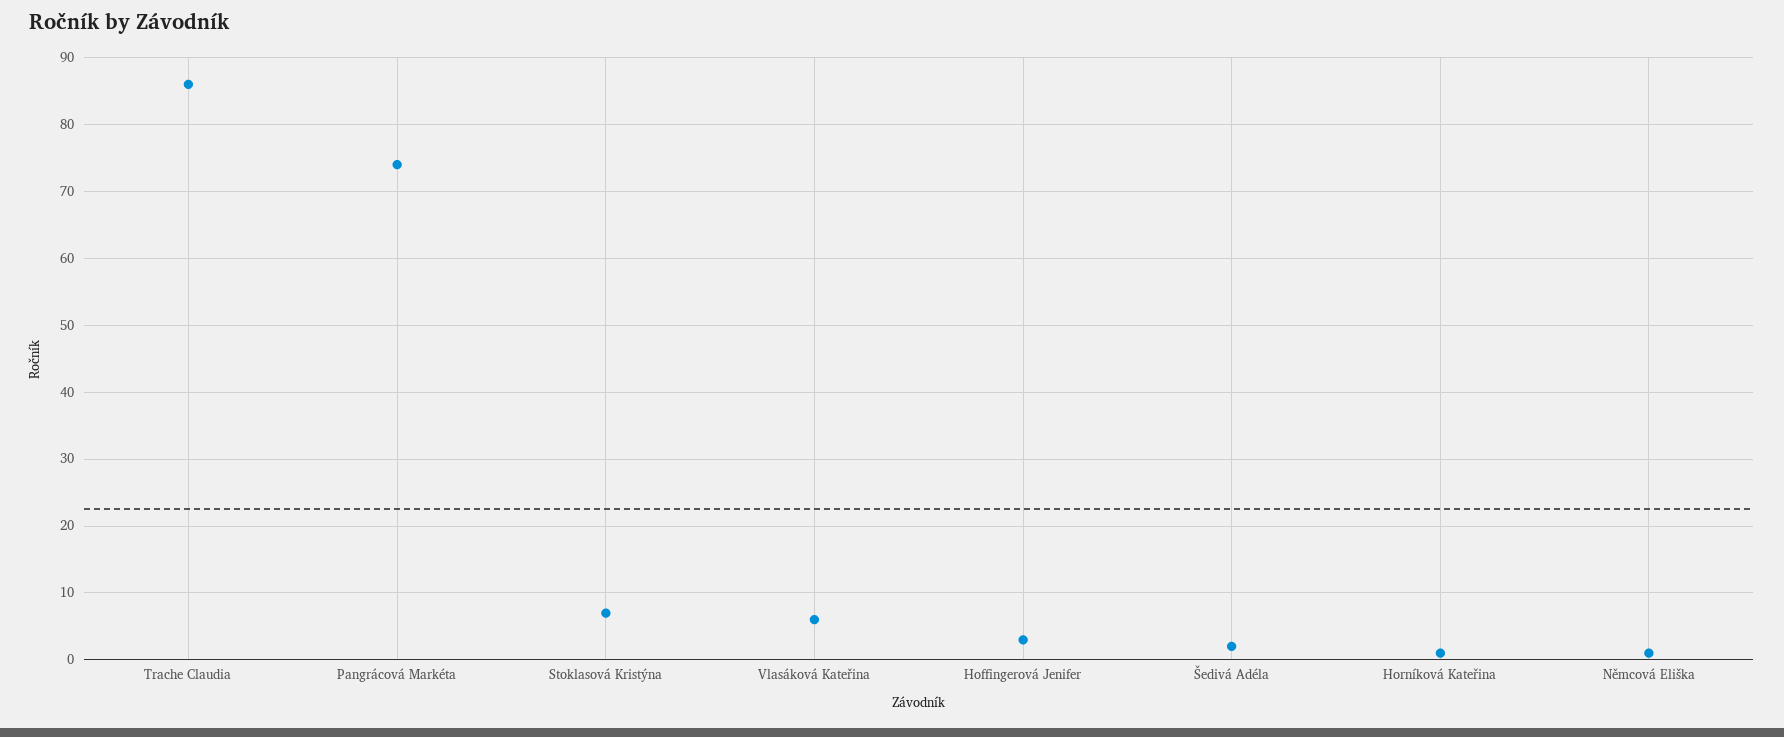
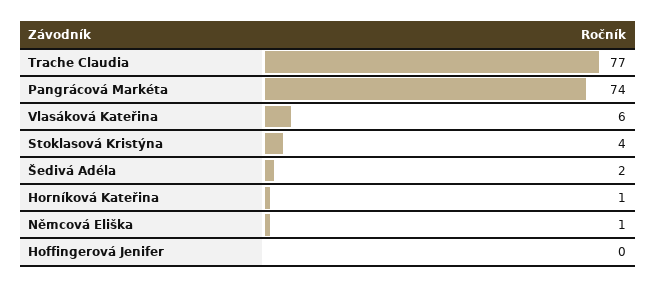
Trache Claudia: 86 -> 77
Stoklasová Kristýna: 7 -> 4
Hoffingerová Jenifer: 3 -> 0

